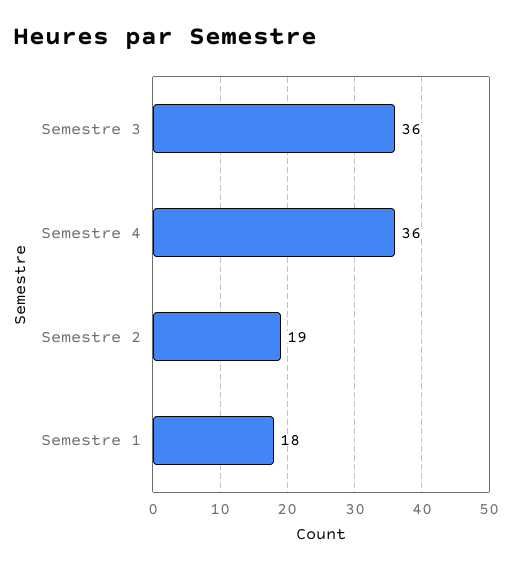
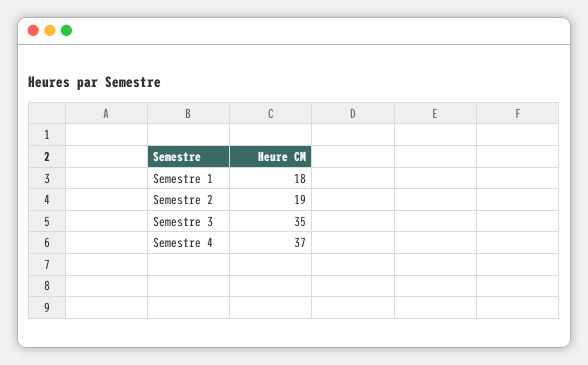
Semestre 3: 36 -> 35
Semestre 4: 36 -> 37

